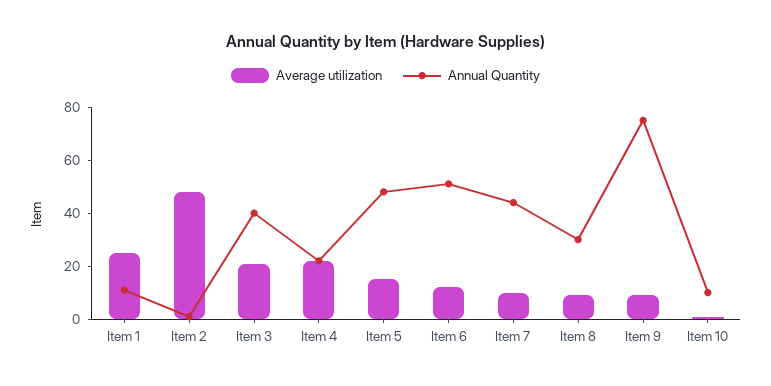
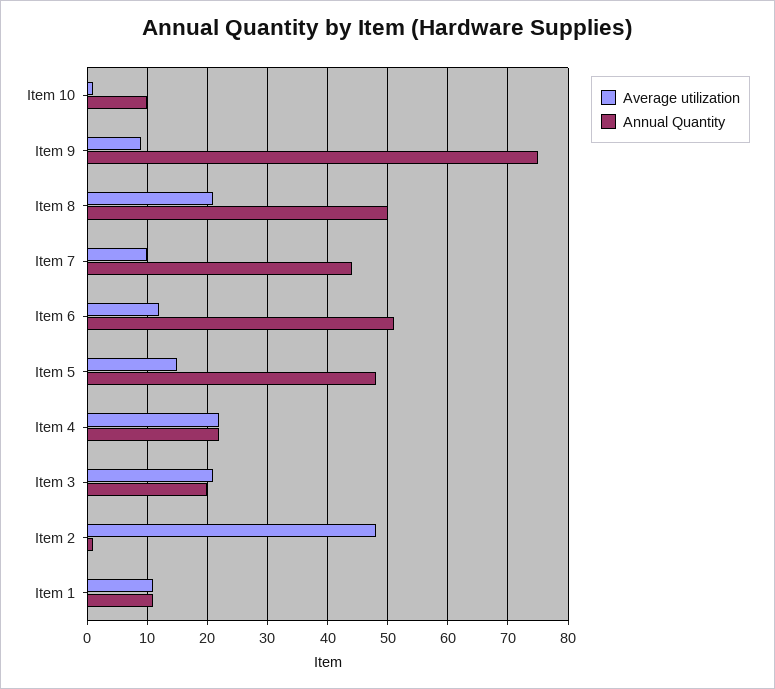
Average utilization, Item 1: 25 -> 11
Annual Quantity, Item 3: 40 -> 20
Average utilization, Item 8: 10 -> 21
Annual Quantity, Item 8: 30 -> 50

